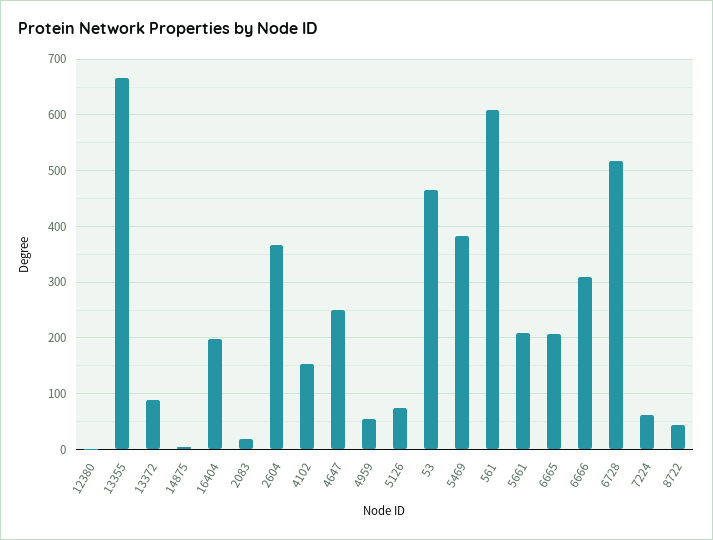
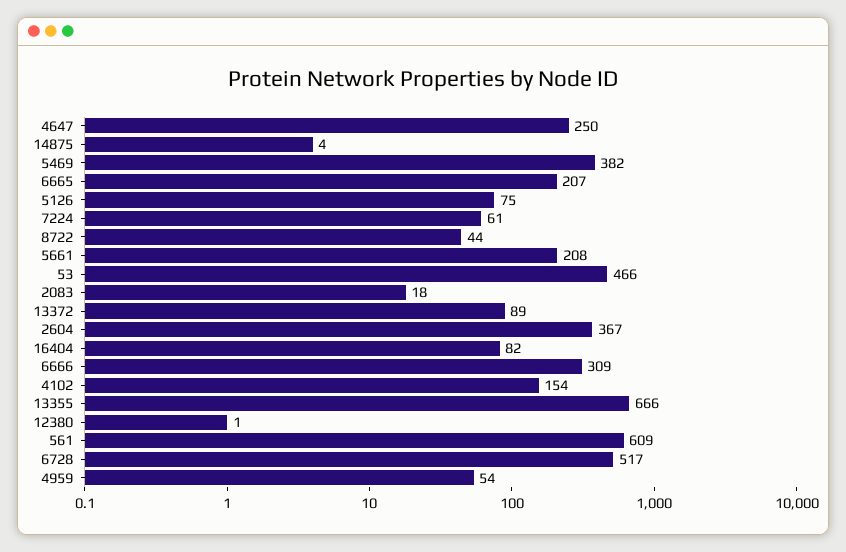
16404: 200 -> 82

